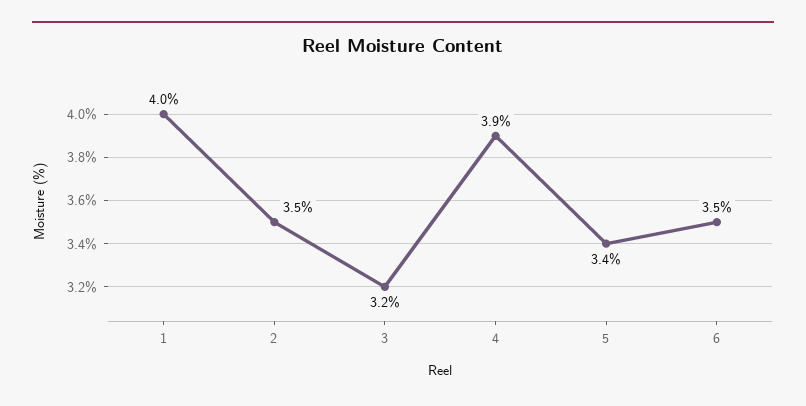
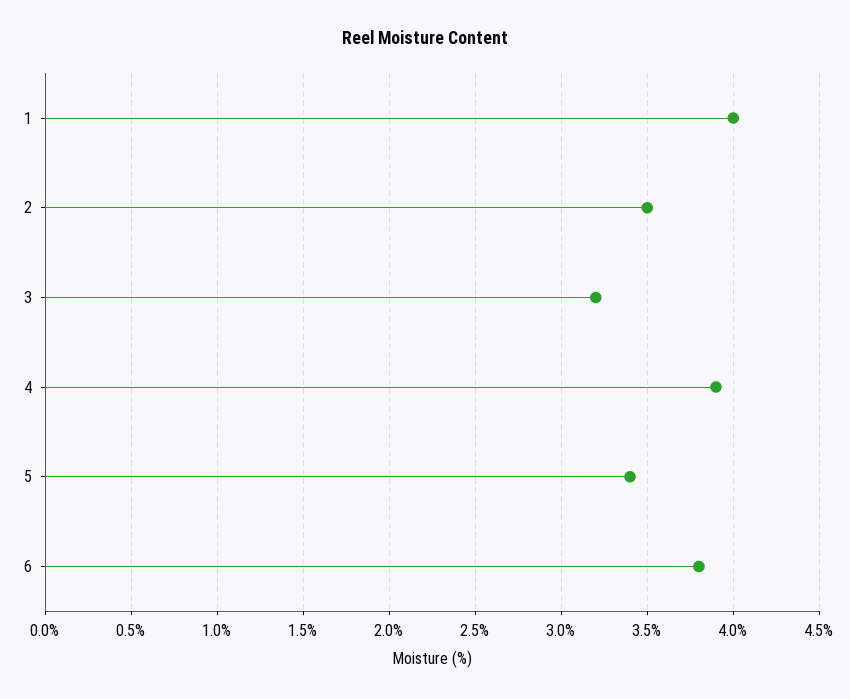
6: 3.5 -> 3.8

